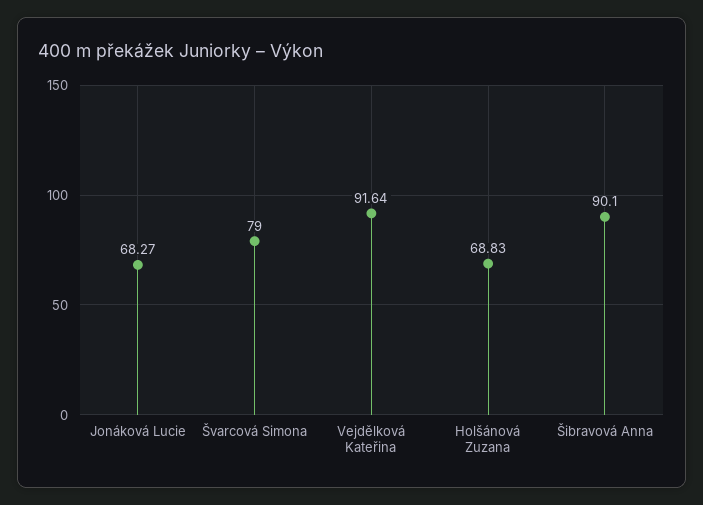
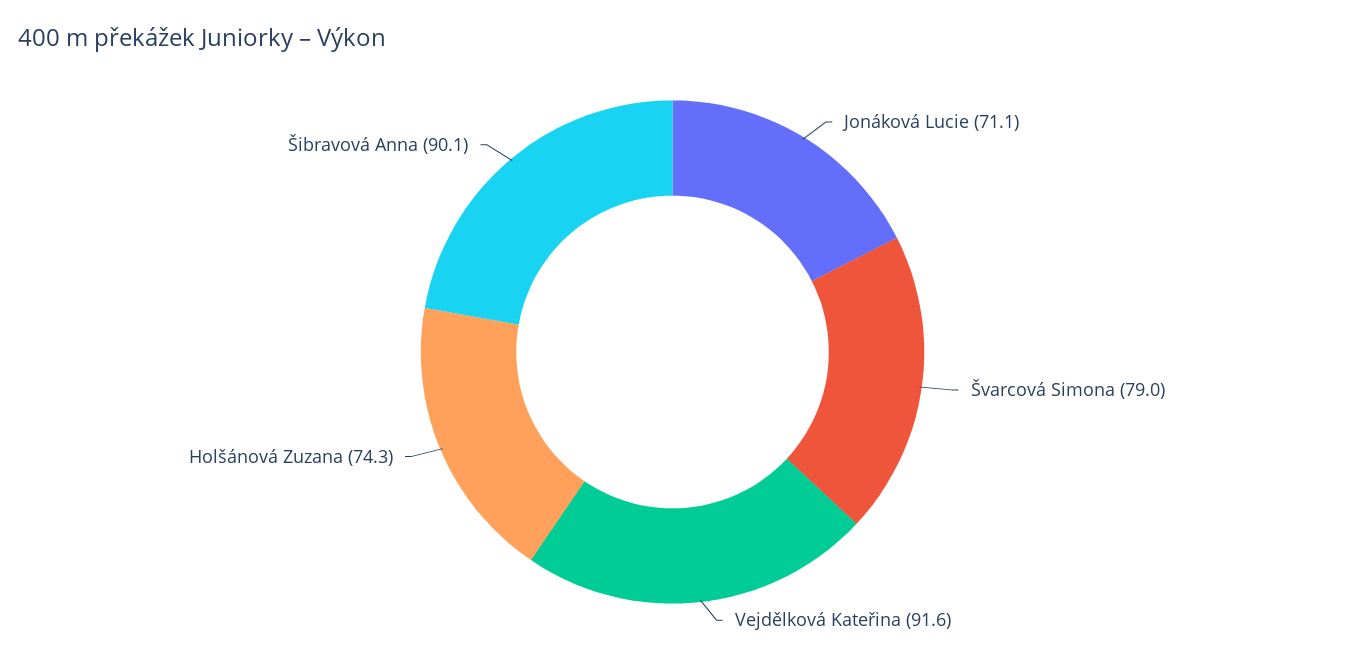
Jonáková Lucie: 68.27 -> 71.1
Holšánová Zuzana: 68.83 -> 74.3

